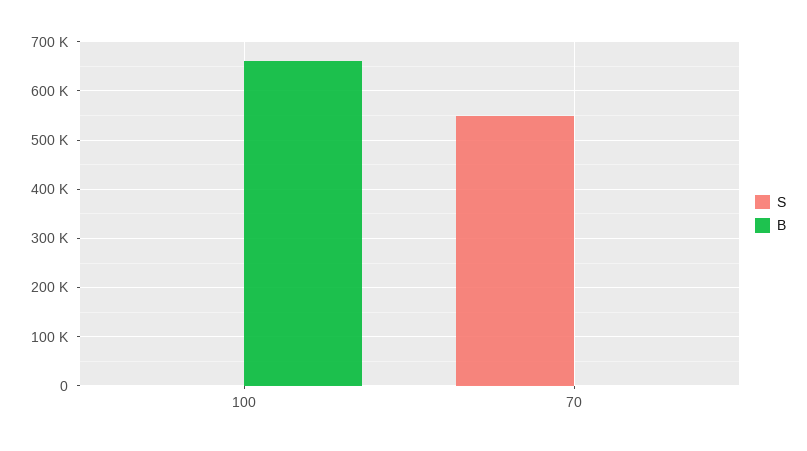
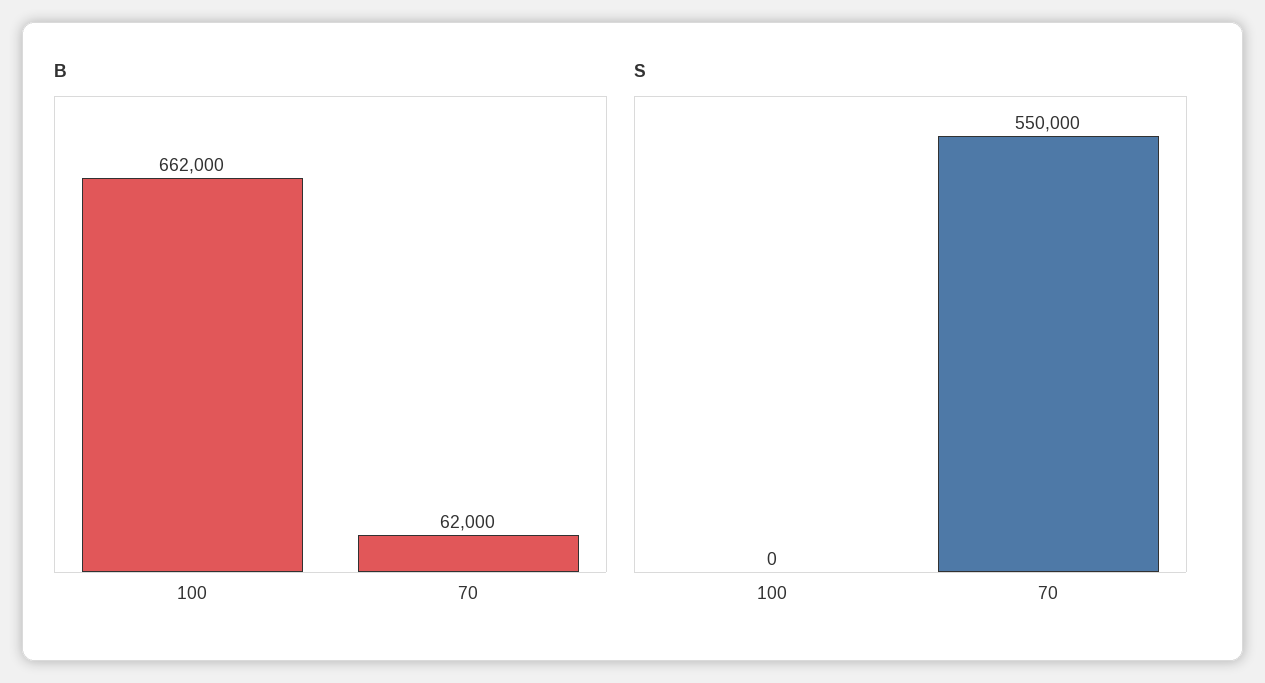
B, 70: 0 -> 62000

